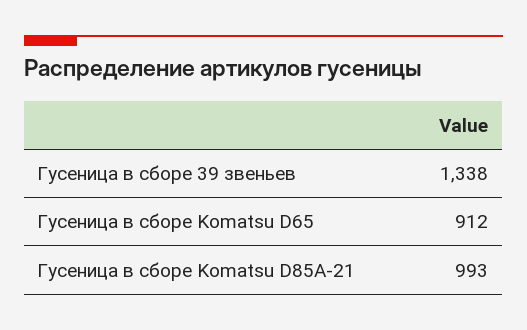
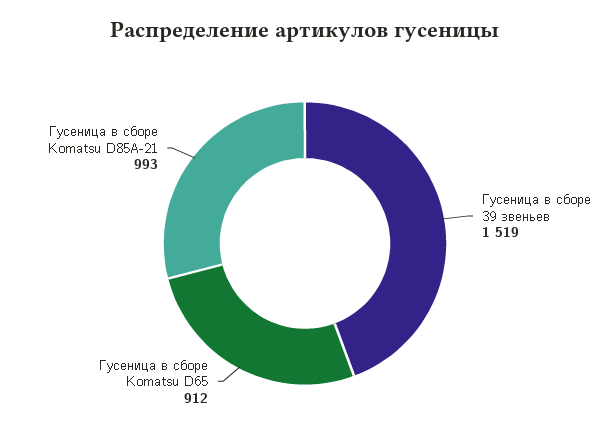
Гусеница в сборе 39 звеньев: 1338 -> 1519

